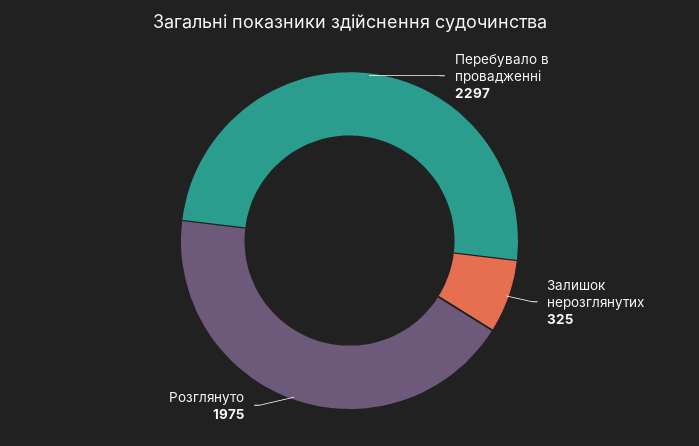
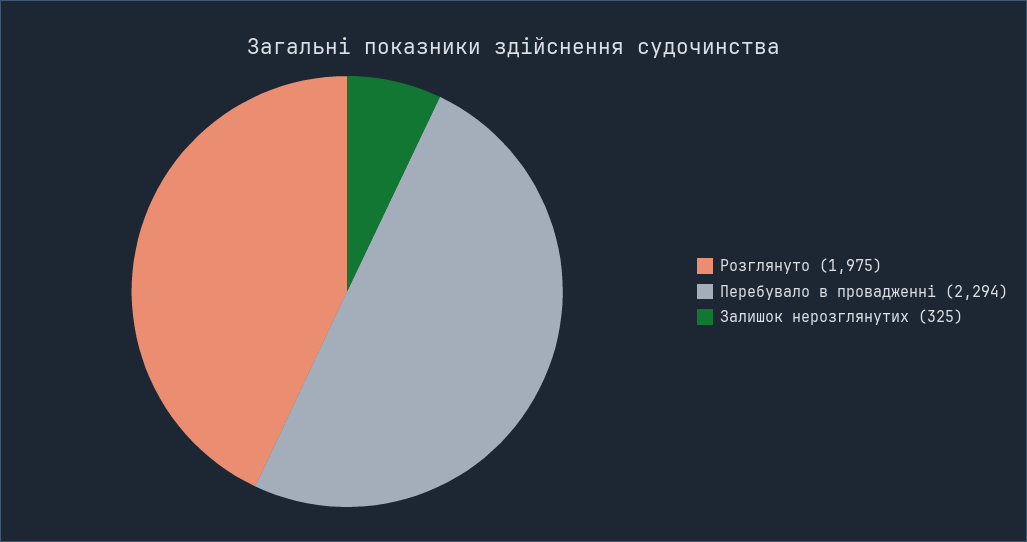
Перебувало в провадженні: 2297 -> 2294

